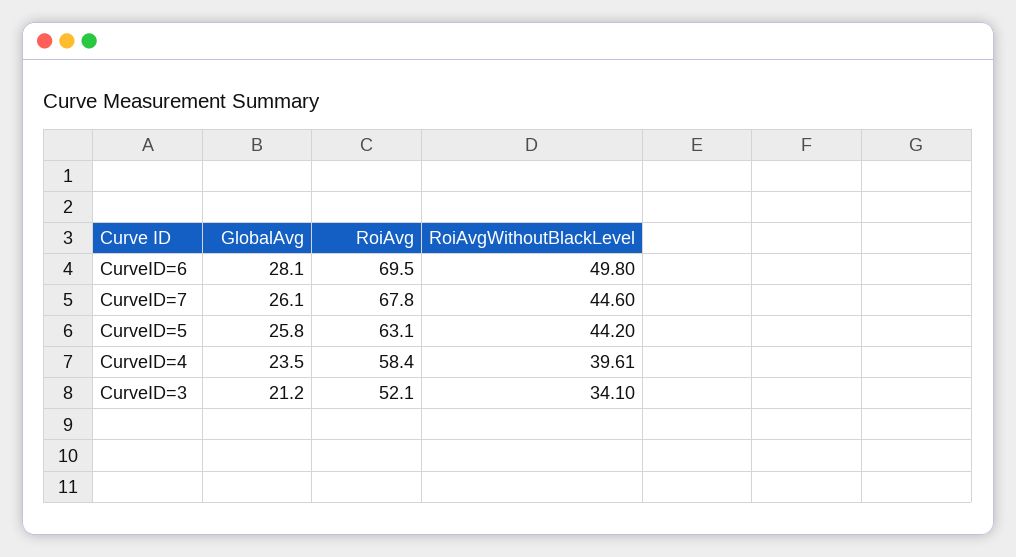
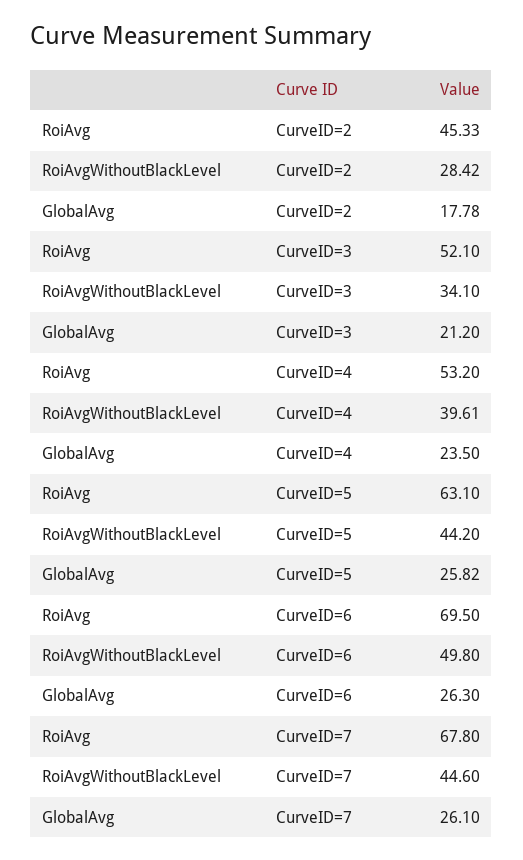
GlobalAvg, CurveID=6: 28.1 -> 26.3
GlobalAvg, CurveID=5: 25.8 -> 25.82
RoiAvg, CurveID=4: 58.4 -> 53.2
RoiAvg, CurveID=2: none -> 45.33
RoiAvgWithoutBlackLevel, CurveID=2: none -> 28.42
GlobalAvg, CurveID=2: none -> 17.78

